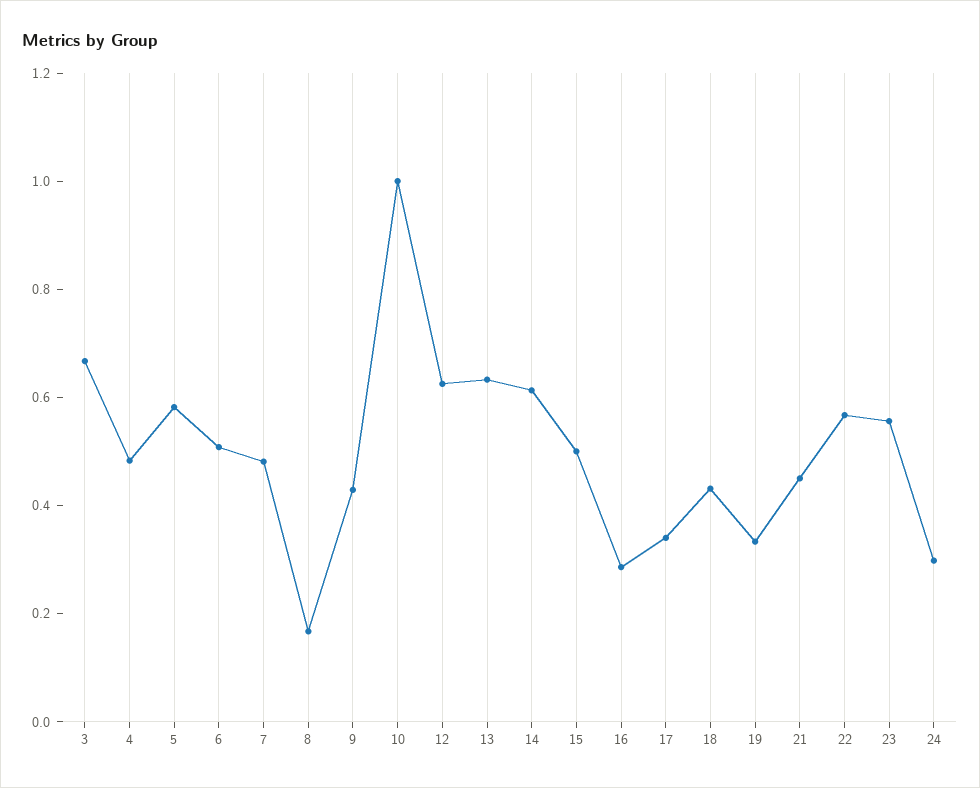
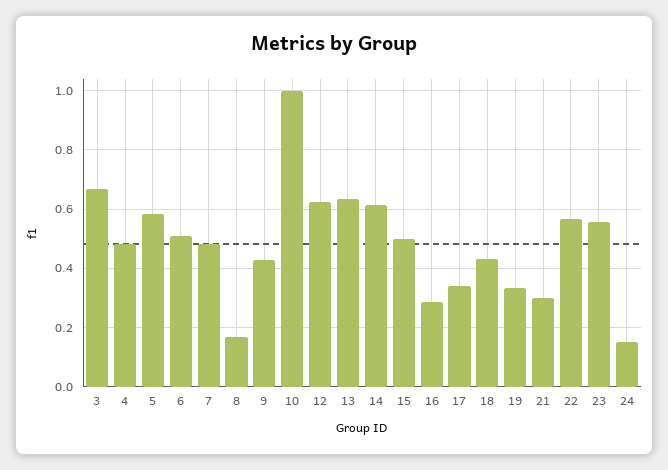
21: 0.45 -> 0.3
24: 0.3 -> 0.15

